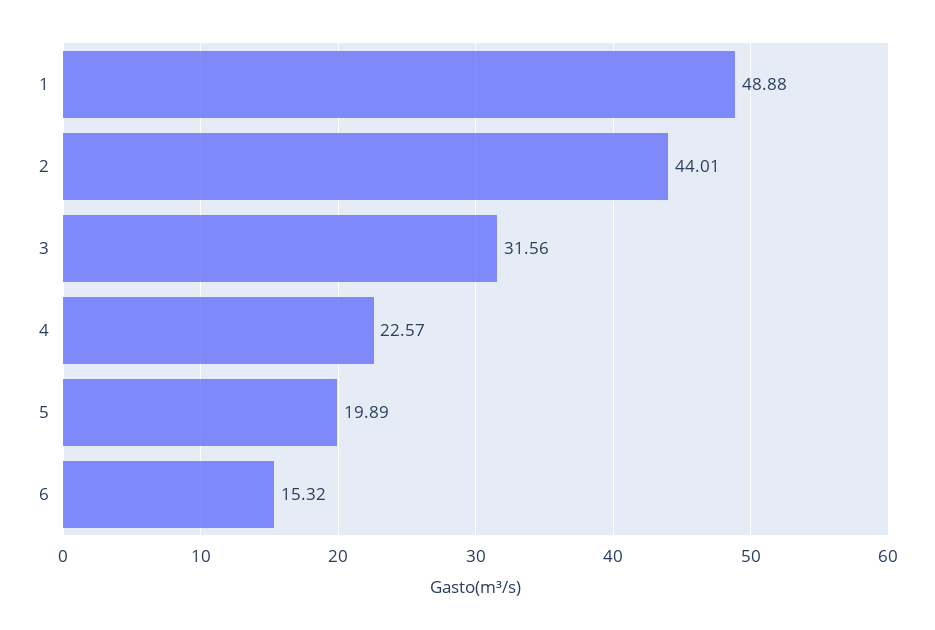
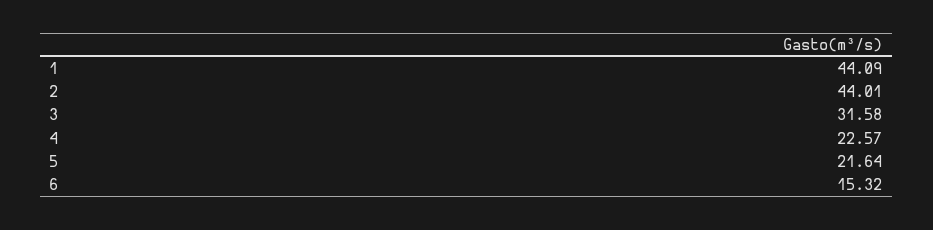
1: 48.88 -> 44.09
3: 31.56 -> 31.58
5: 19.89 -> 21.64

